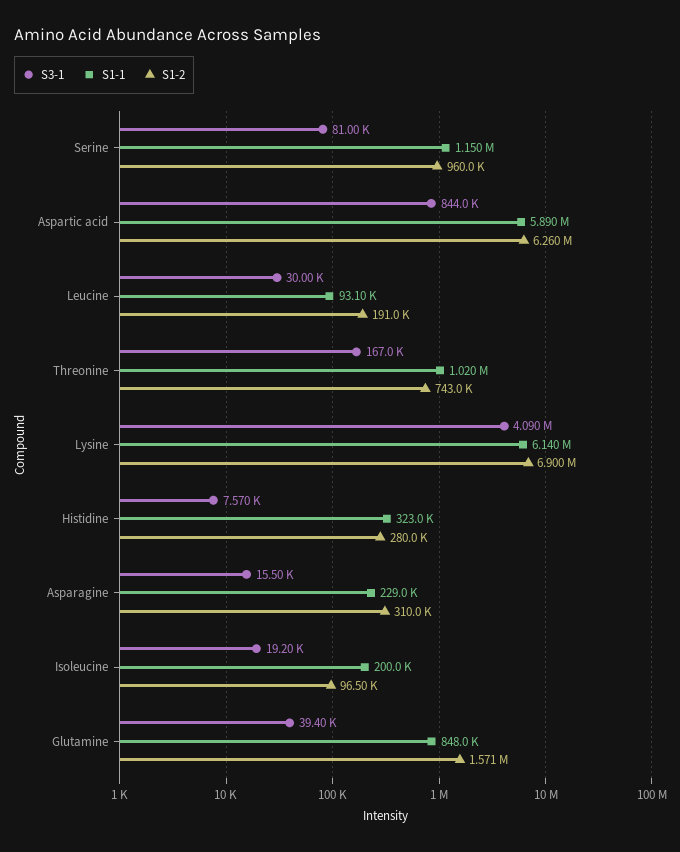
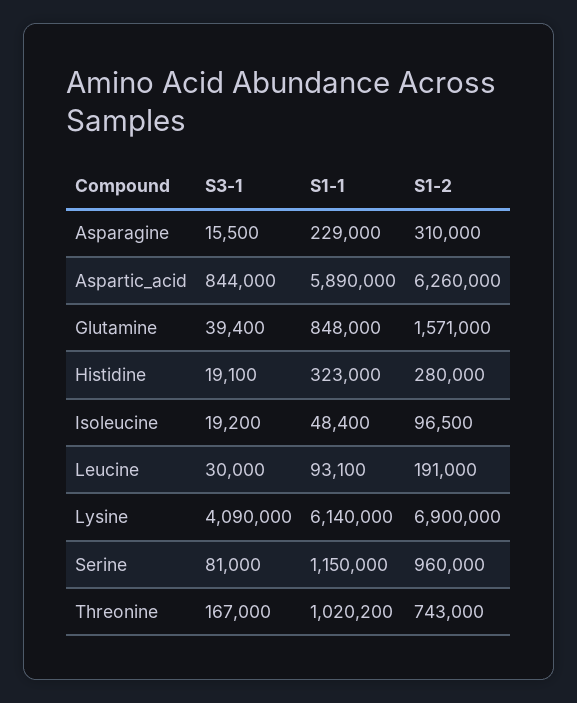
S3-1, Histidine: 7570 -> 19100
S1-1, Isoleucine: 200000 -> 48400

